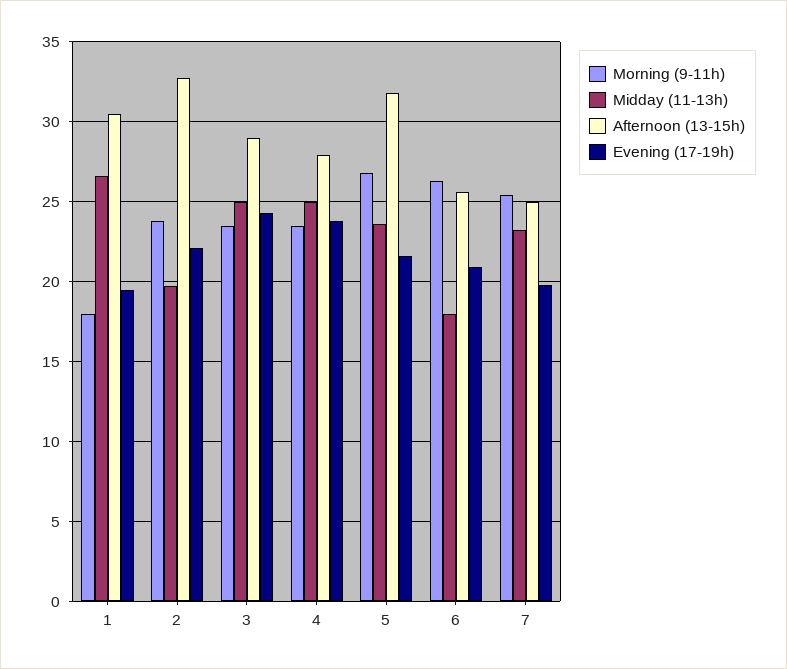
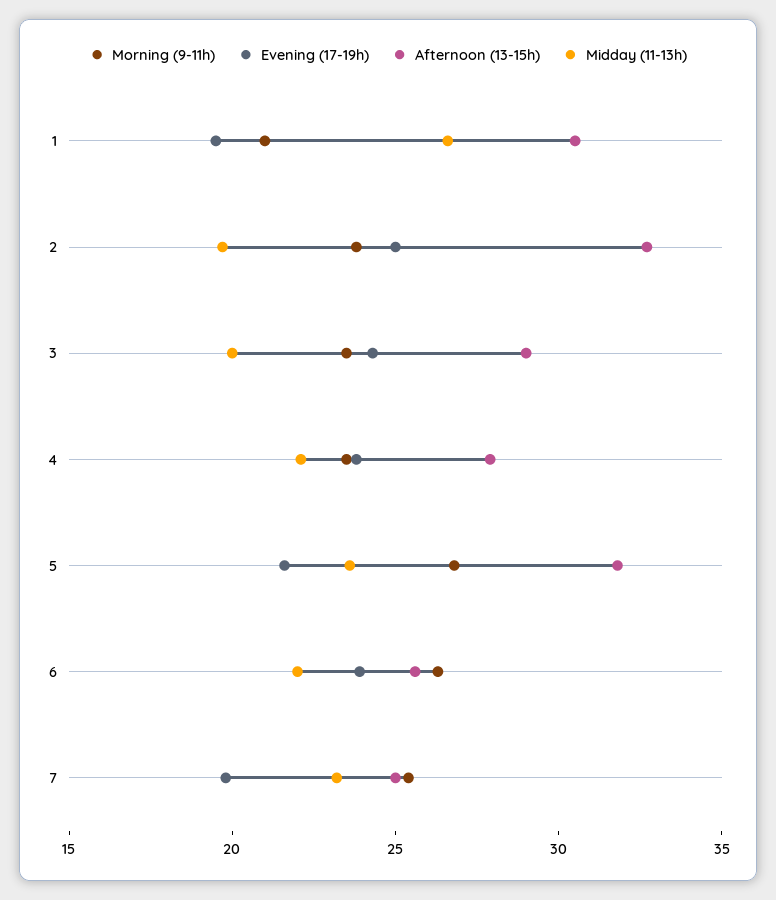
Morning (9-11h), 1: 18 -> 21
Evening (17-19h), 2: 22 -> 25
Midday (11-13h), 3: 25 -> 20
Midday (11-13h), 4: 25 -> 22
Midday (11-13h), 6: 18 -> 22
Evening (17-19h), 6: 21 -> 24

